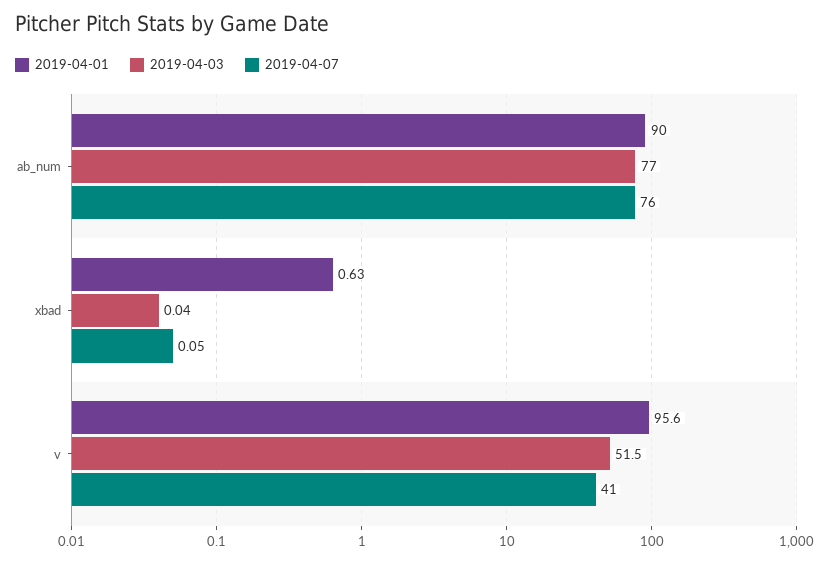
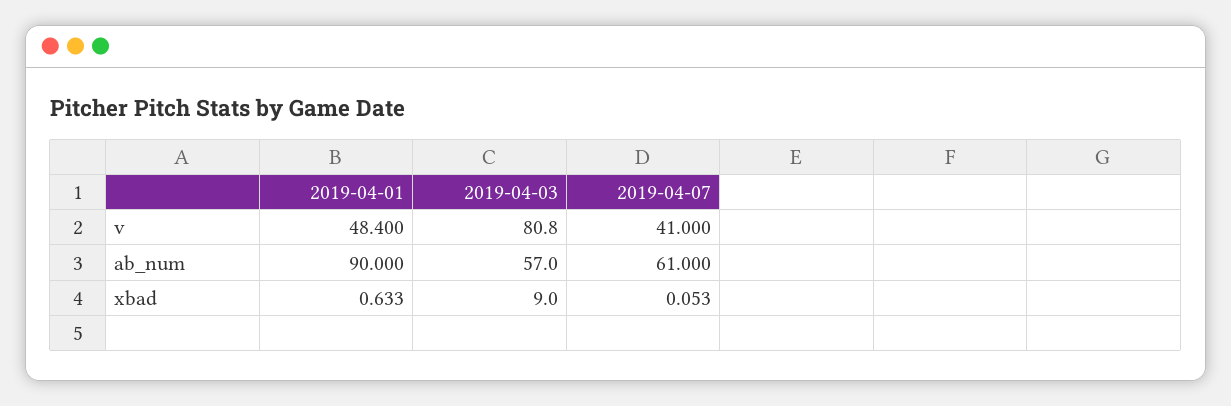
2019-04-03, ab_num: 77 -> 57
2019-04-07, ab_num: 76 -> 61
2019-04-03, xbad: 0.04 -> 9
2019-04-01, v: 95.6 -> 48.4
2019-04-03, v: 51.5 -> 80.8

